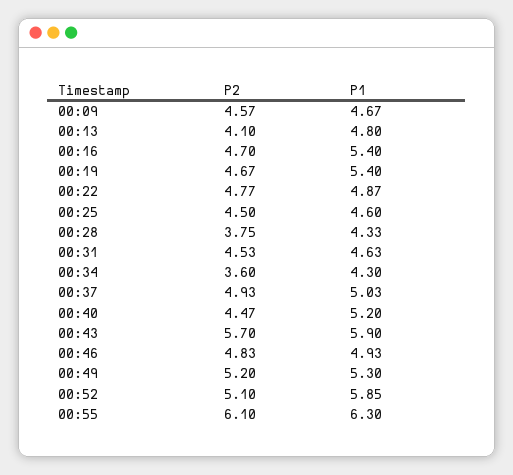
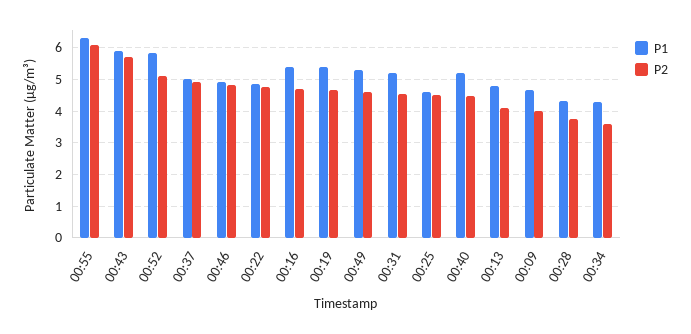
P2, 00:09: 4.57 -> 4
P1, 00:31: 4.63 -> 5.2
P2, 00:49: 5.2 -> 4.6

